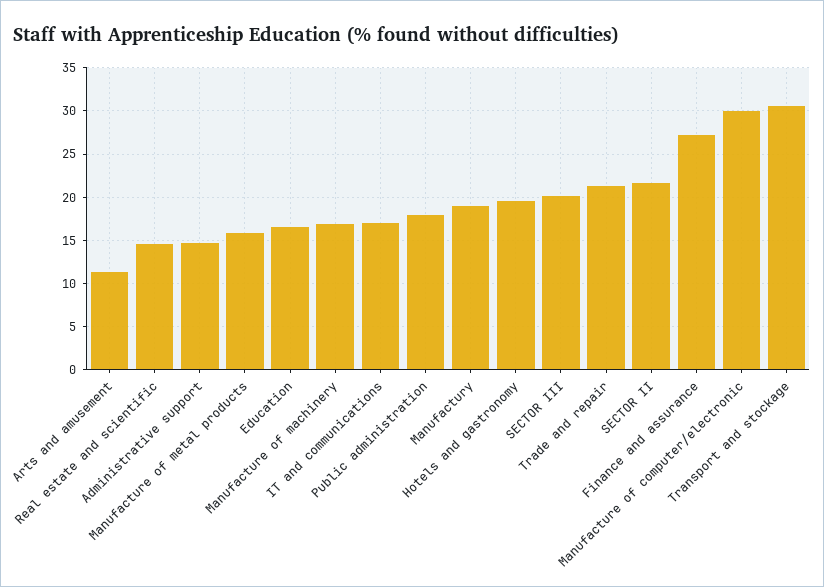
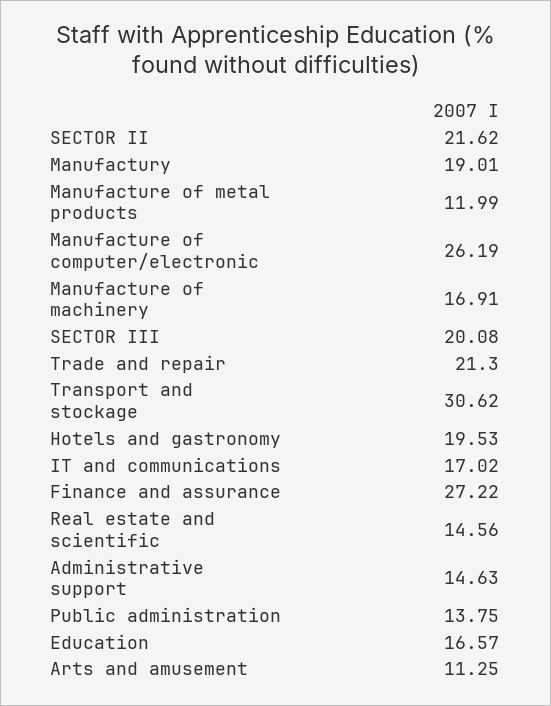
Manufacture of metal products: 16 -> 11.99
Public administration: 18 -> 13.75
Manufacture of computer/electronic: 30 -> 26.19

